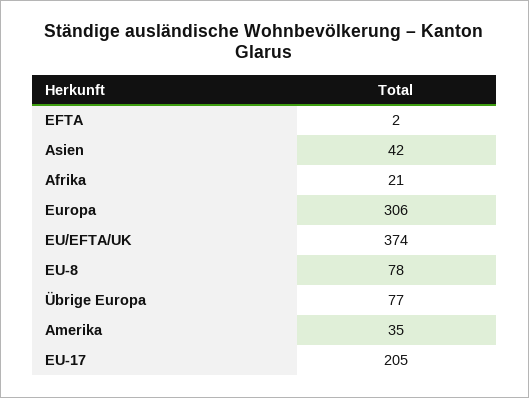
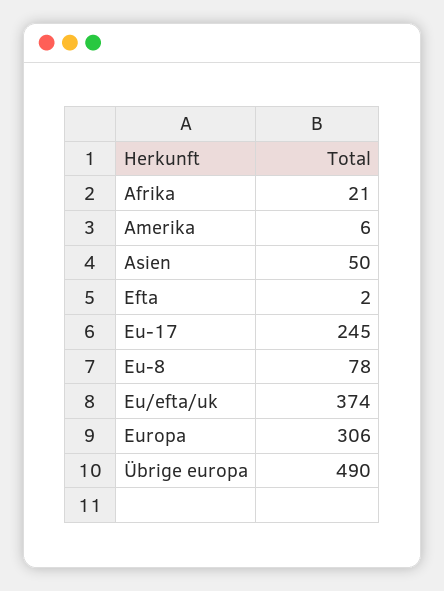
Asien: 42 -> 50
Übrige Europa: 77 -> 490
Amerika: 35 -> 6
EU-17: 205 -> 245

